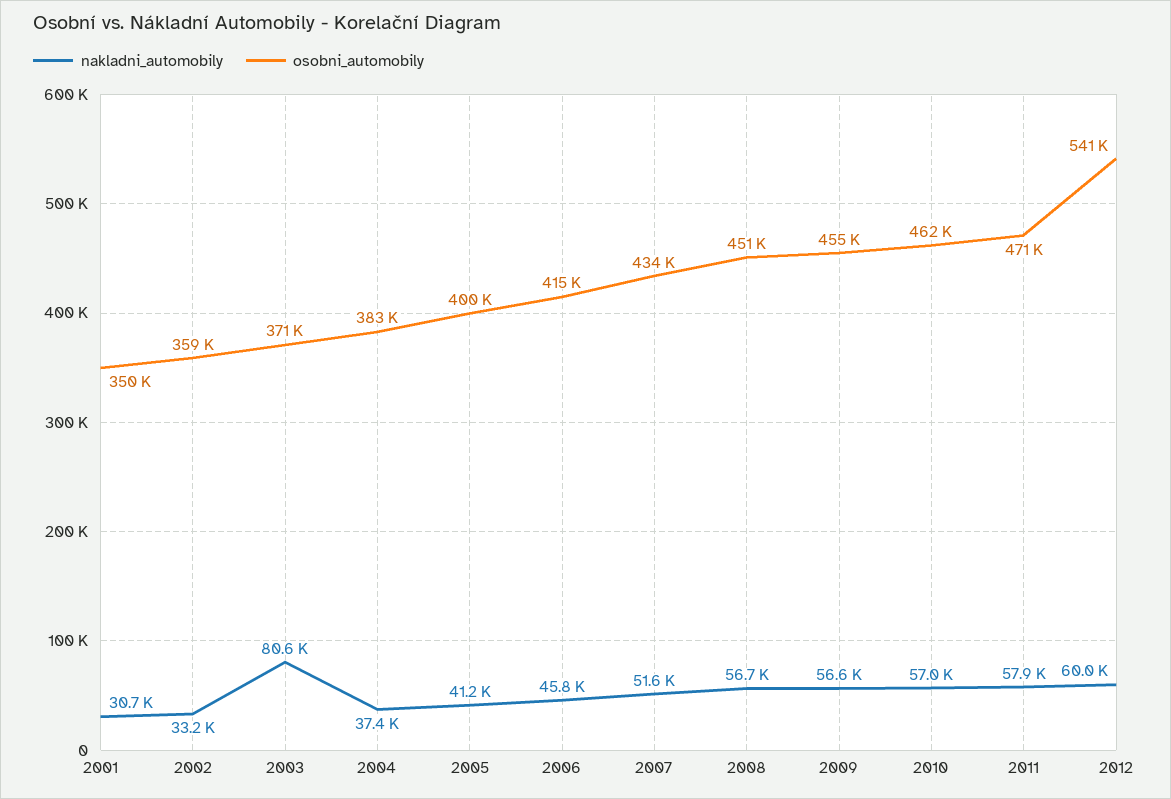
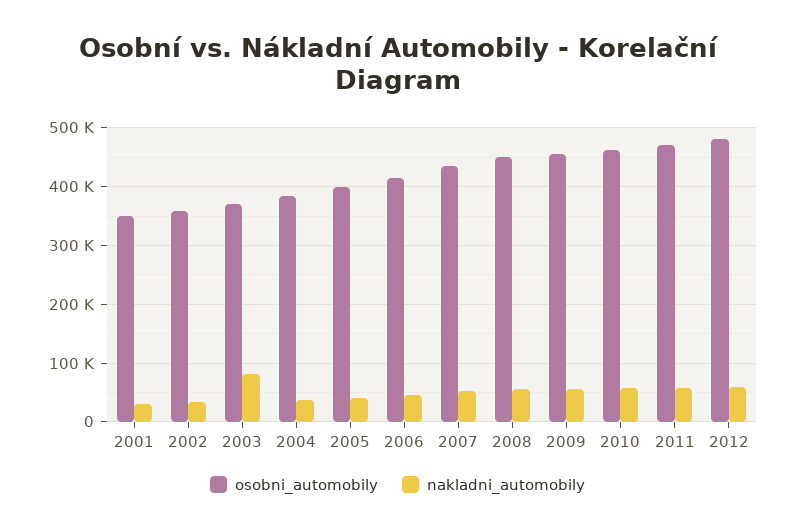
osobni_automobily, 2012: 541000 -> 480000

